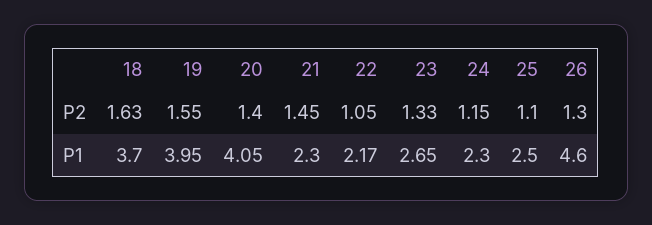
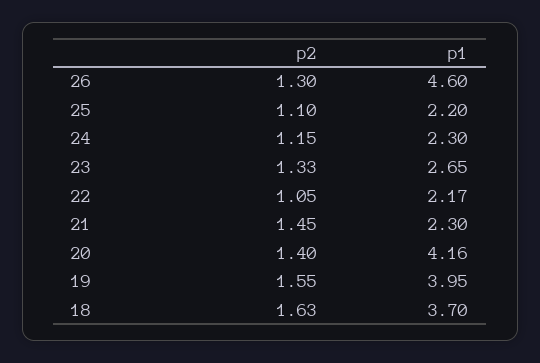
20, P1: 4.05 -> 4.16
25, P1: 2.5 -> 2.2

